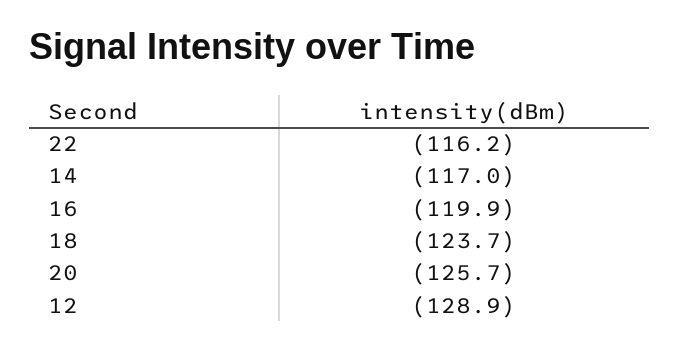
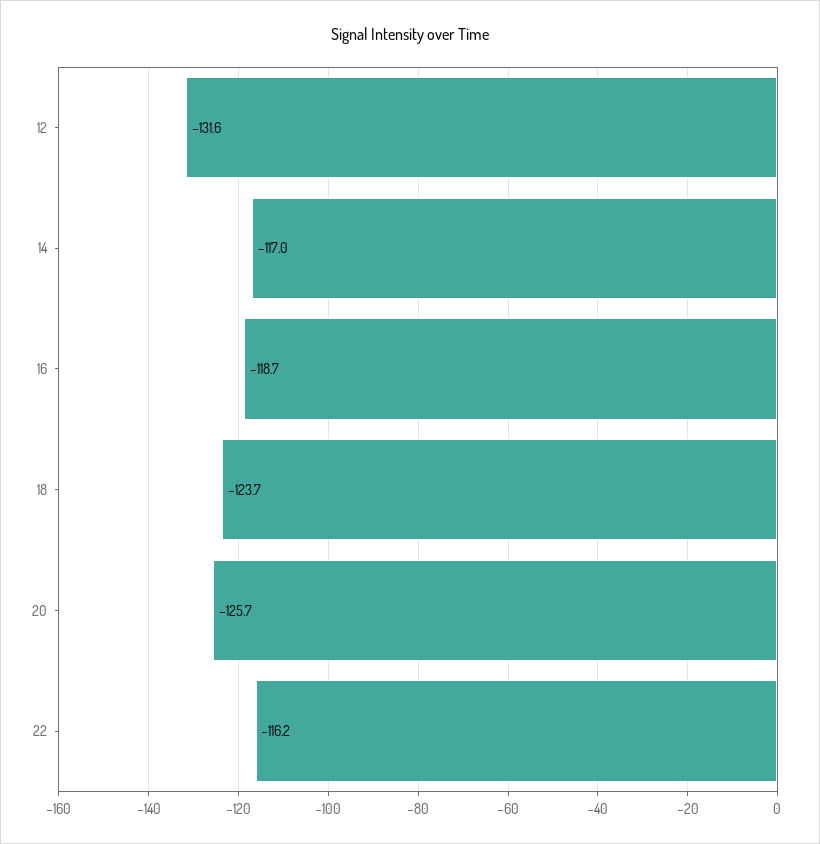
16: -119.9 -> -118.7
12: -128.9 -> -131.6

